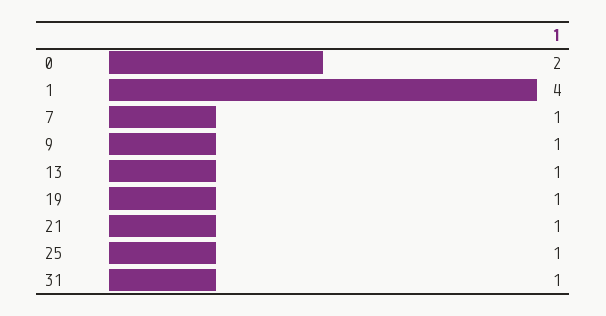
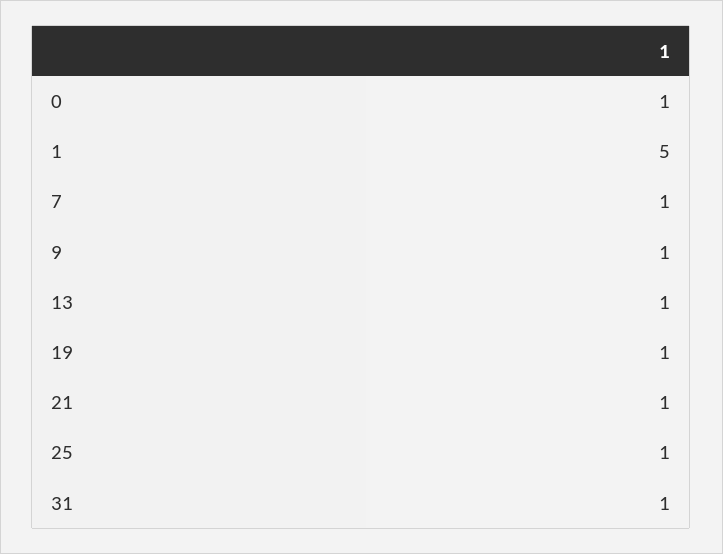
0: 2 -> 1
1: 4 -> 5

